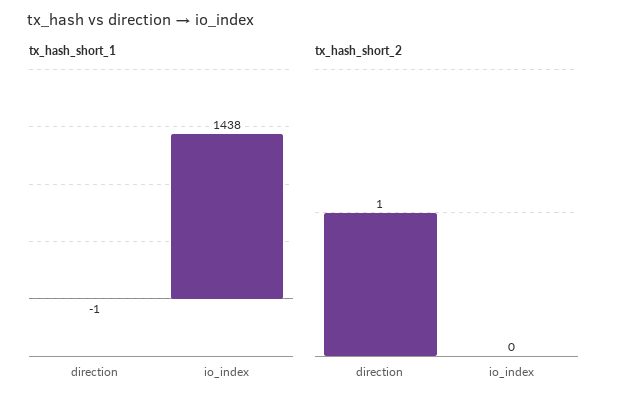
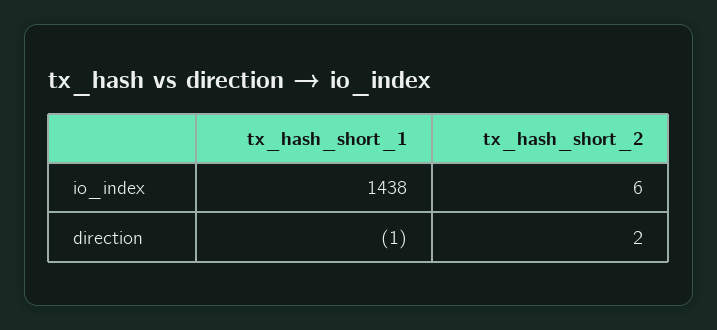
tx_hash_short_2, direction: 1 -> 2
tx_hash_short_2, io_index: 0 -> 6

